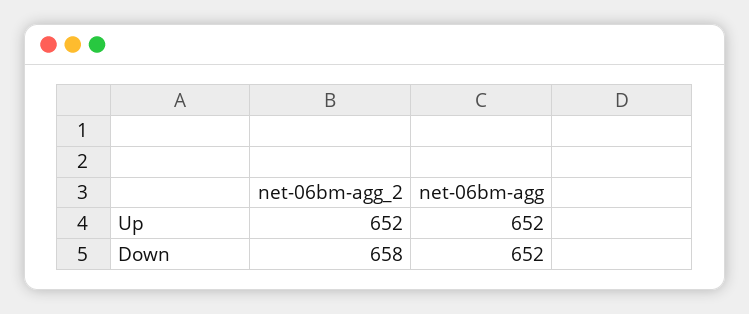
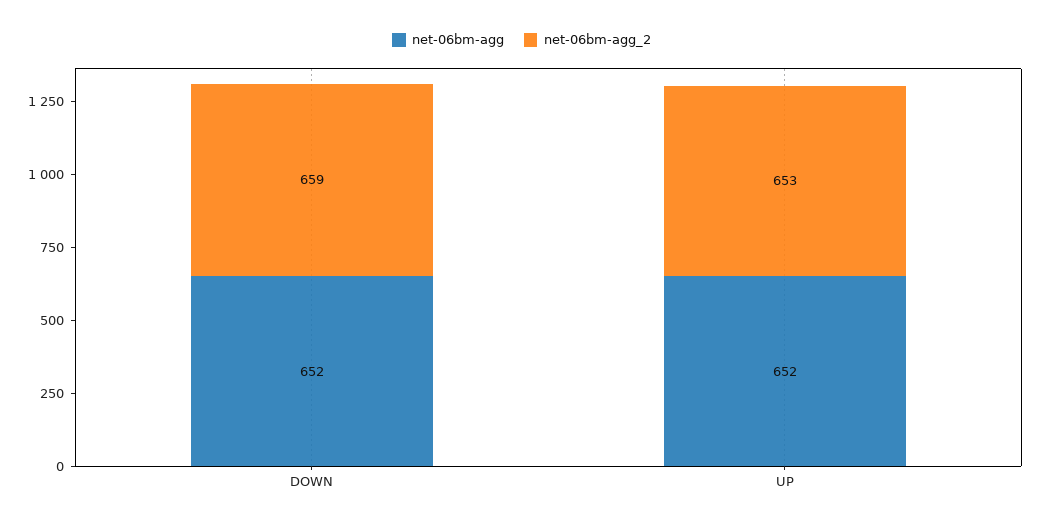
net-06bm-agg_2, Up: 652 -> 653
net-06bm-agg_2, Down: 658 -> 659

